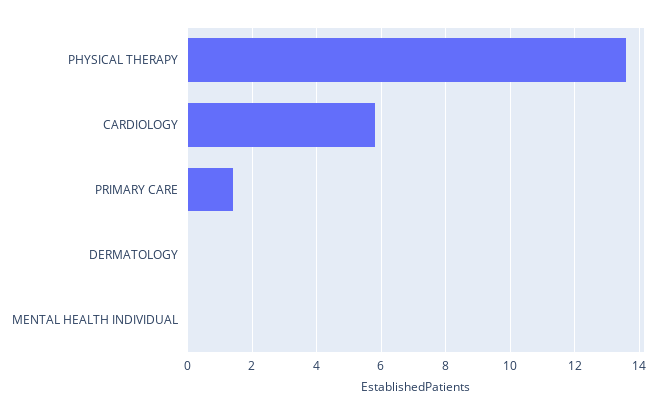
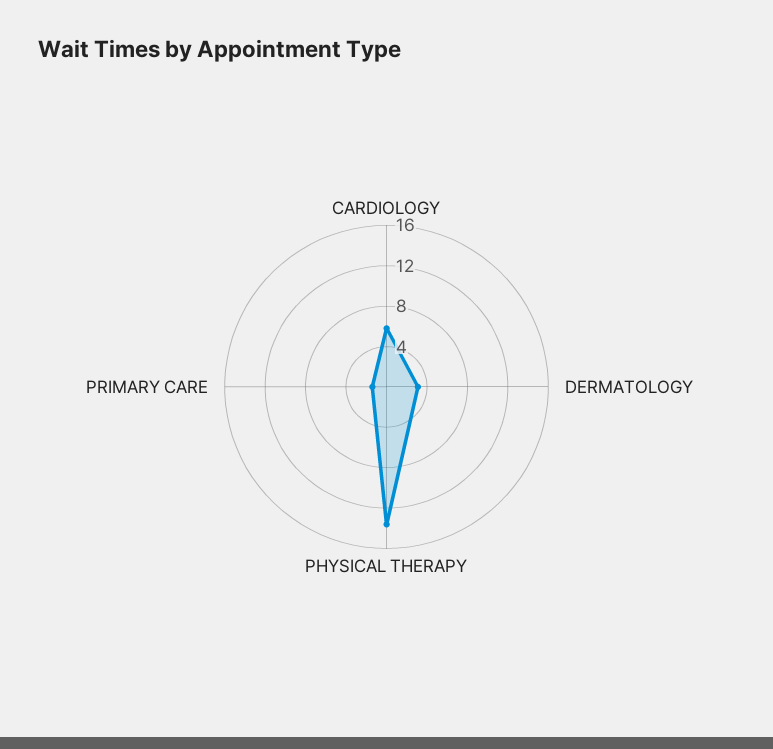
DERMATOLOGY: 0 -> 3
MENTAL HEALTH INDIVIDUAL: 0 -> none

